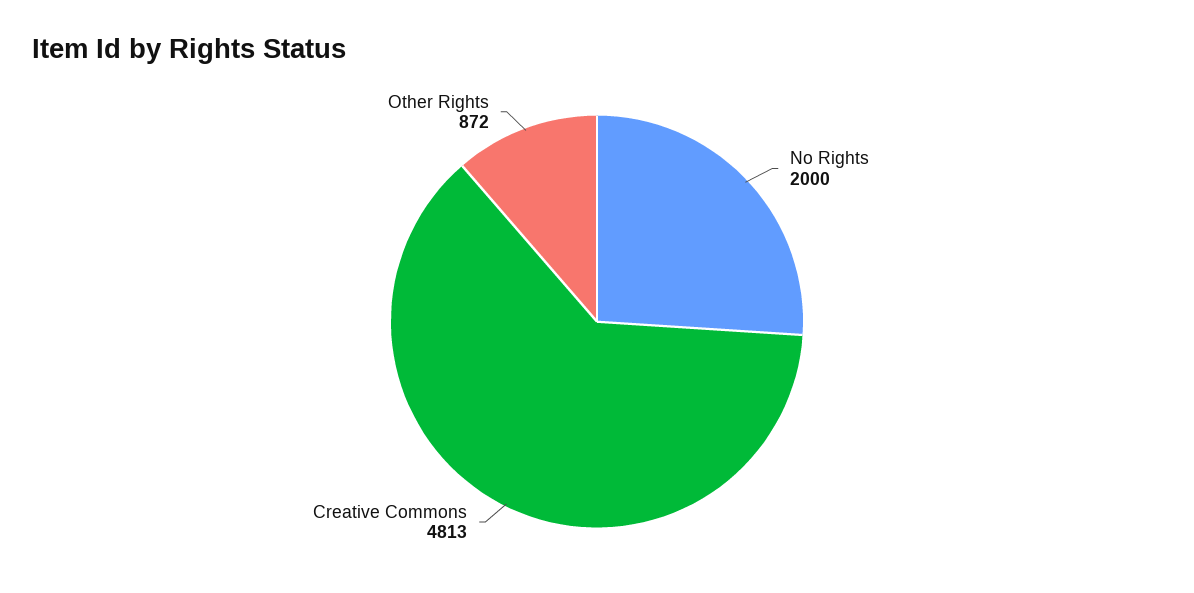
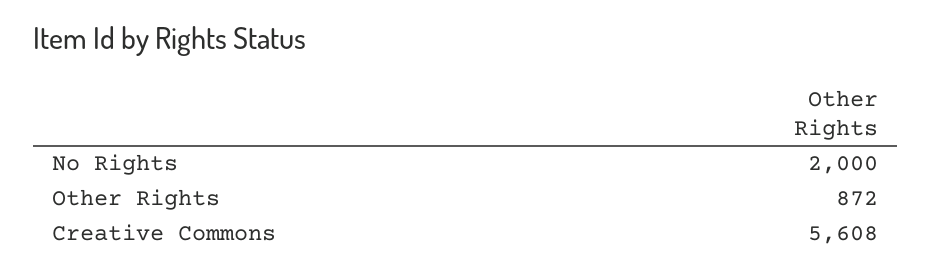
Creative Commons: 4813 -> 5608

